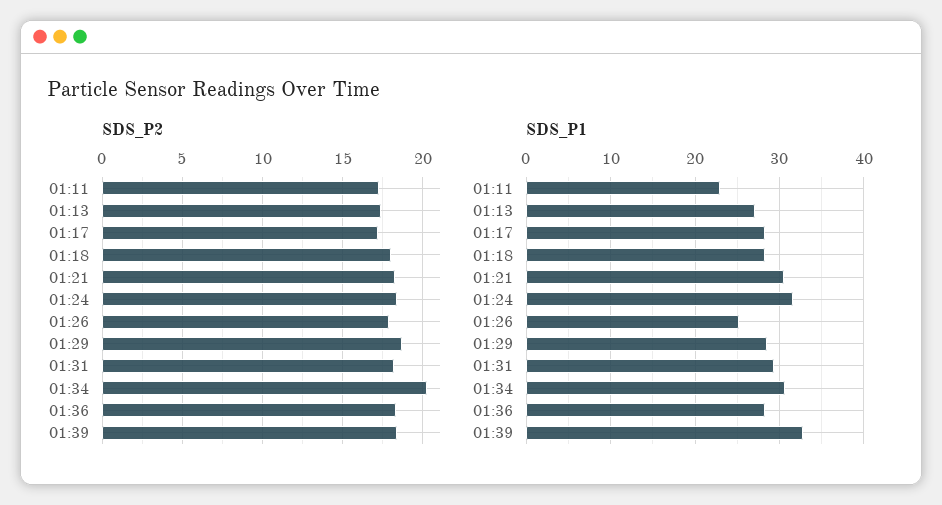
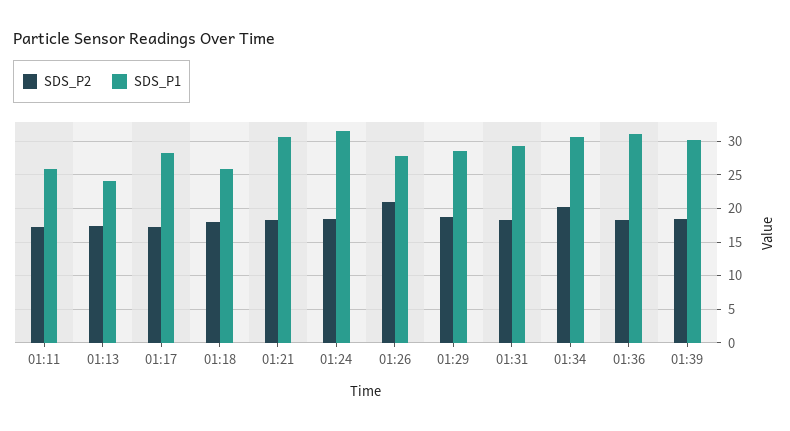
SDS_P2, 01:26: 18 -> 21
SDS_P1, 01:11: 23 -> 26
SDS_P1, 01:13: 27 -> 24
SDS_P1, 01:18: 28 -> 26
SDS_P1, 01:26: 25 -> 28
SDS_P1, 01:36: 28 -> 31
SDS_P1, 01:39: 33 -> 30

